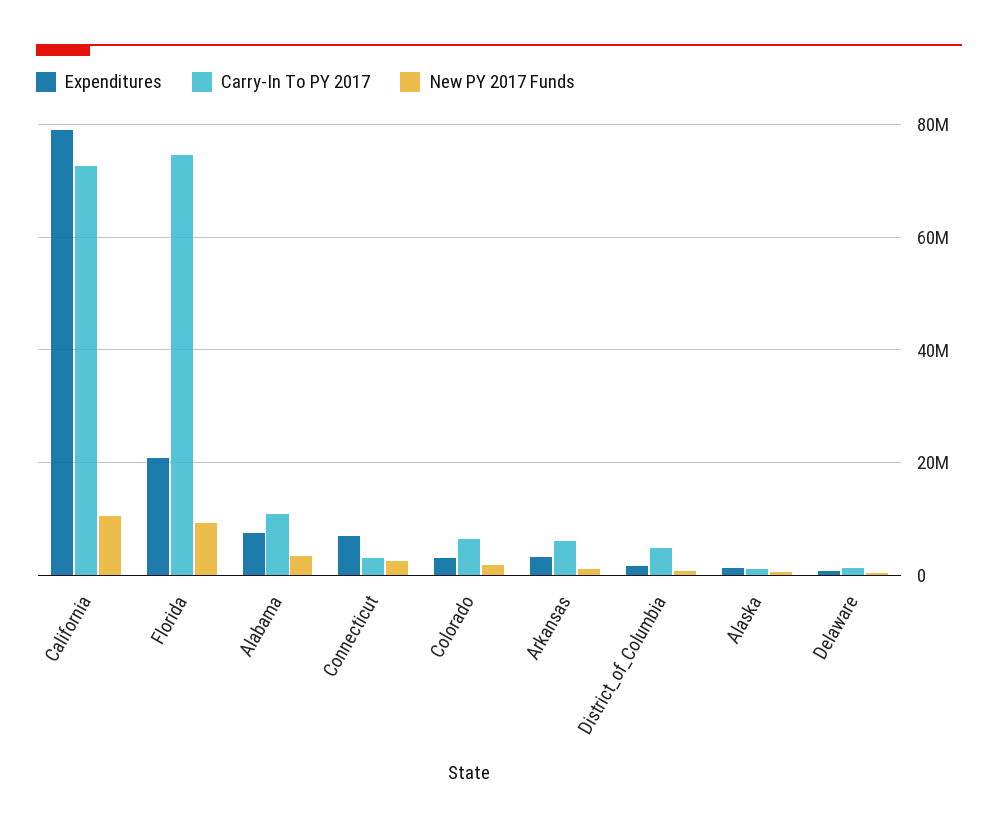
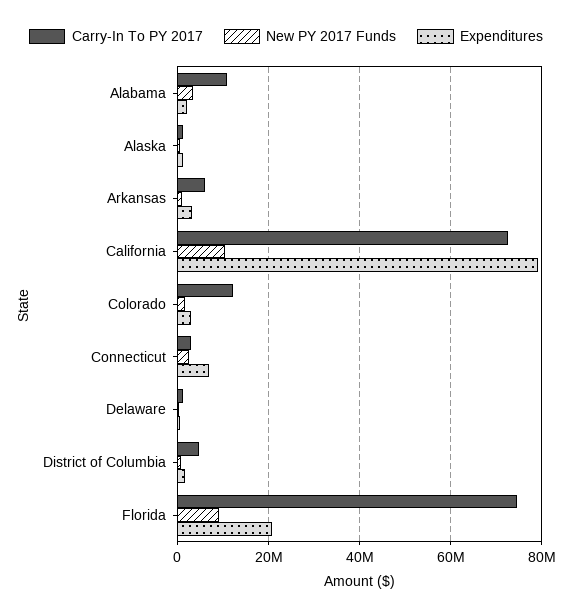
Expenditures, Alabama: 8000000 -> 2000000
Carry-In To PY 2017, Colorado: 6000000 -> 12000000

